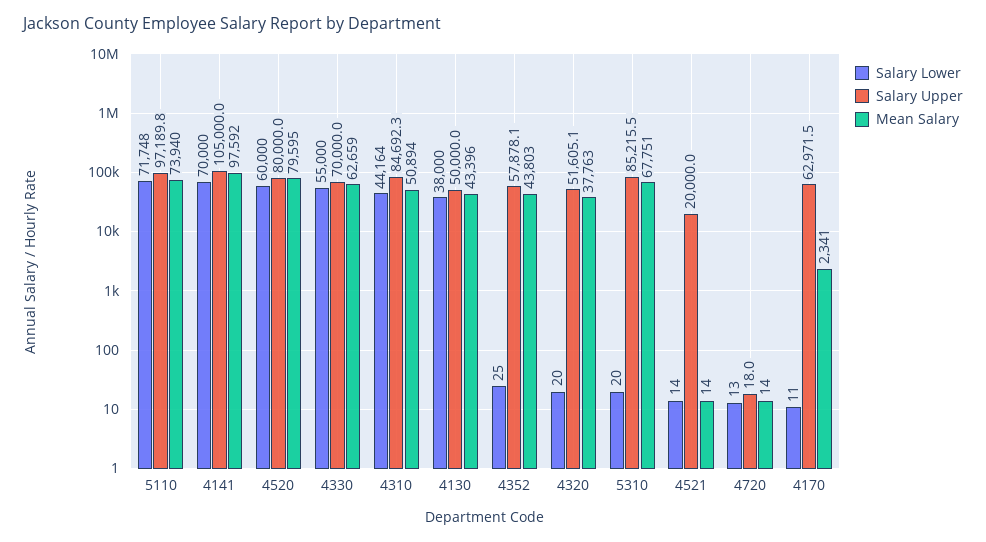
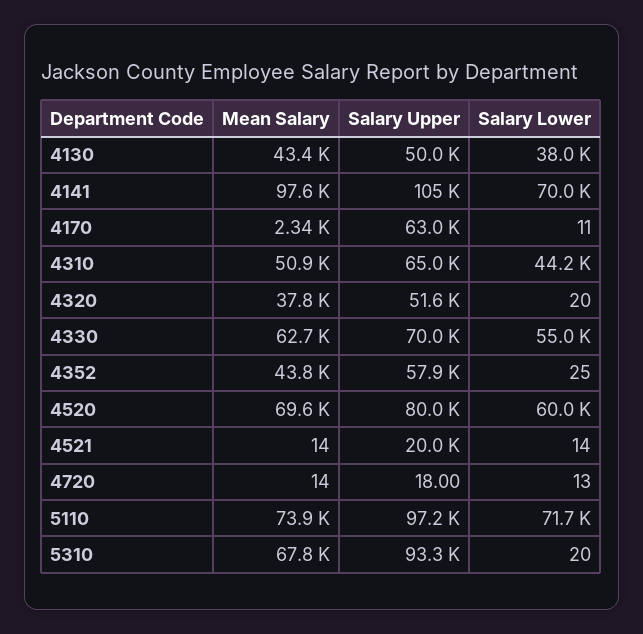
Mean Salary, 4520: 79595 -> 69600
Salary Upper, 4310: 84692.3 -> 65000
Salary Upper, 5310: 85215.5 -> 93300

